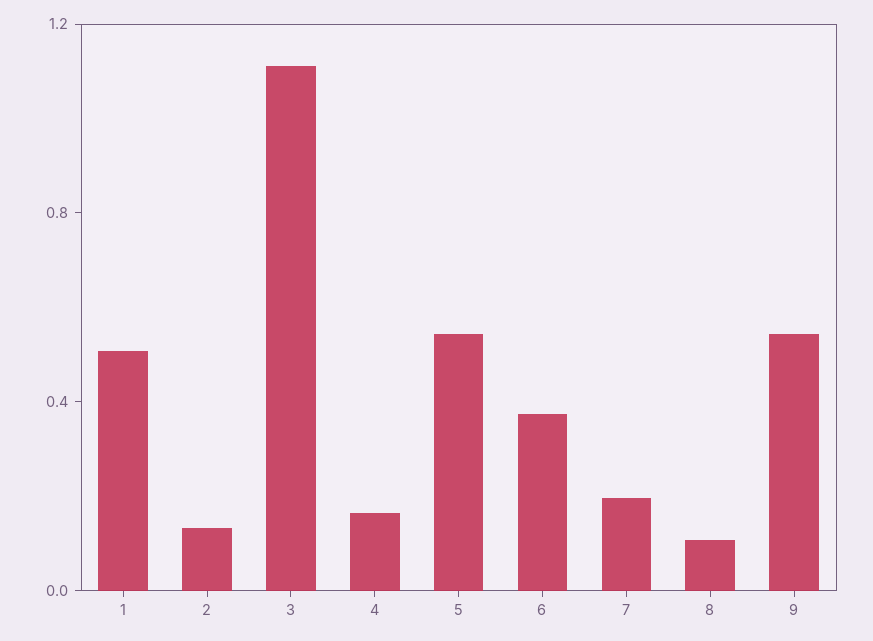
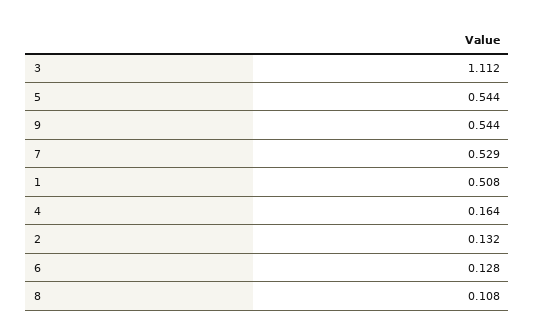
6: 0.4 -> 0.128
7: 0.2 -> 0.529

